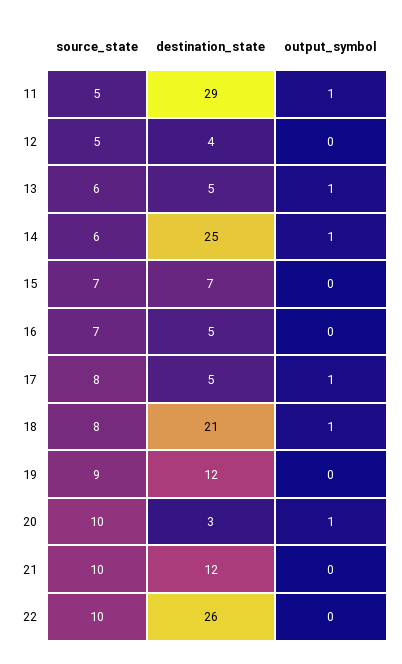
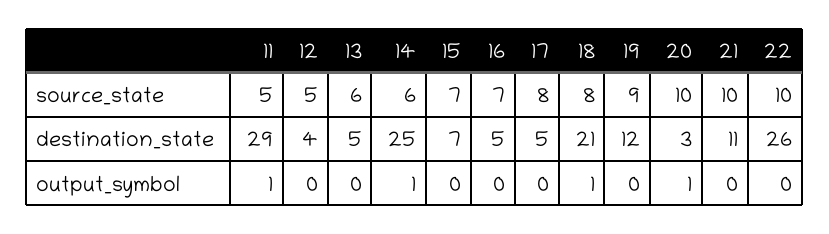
output_symbol, 13: 1 -> 0
output_symbol, 17: 1 -> 0
destination_state, 21: 12 -> 11

